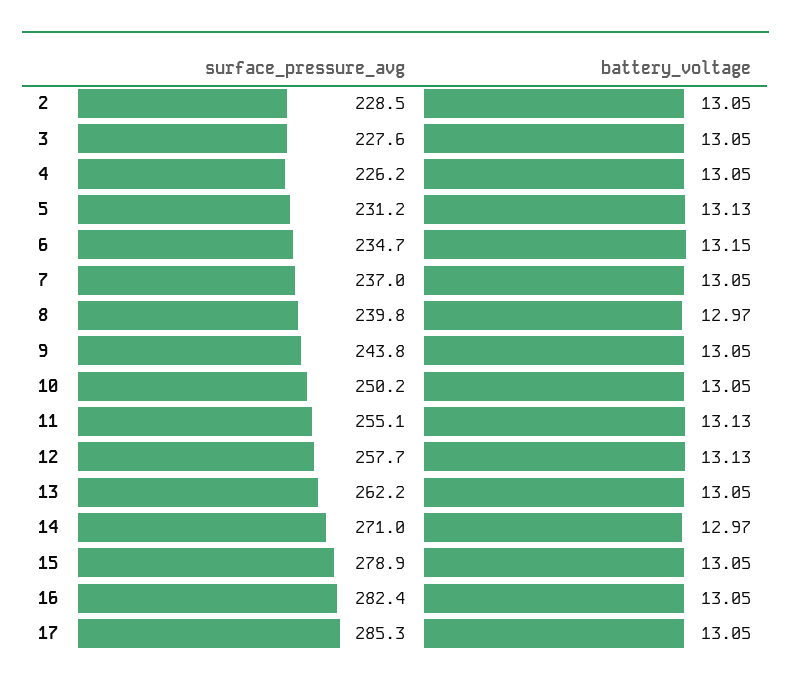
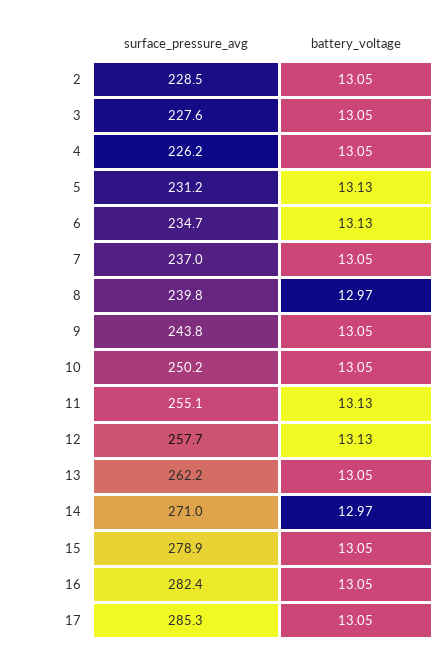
battery_voltage, 6: 13.15 -> 13.13

